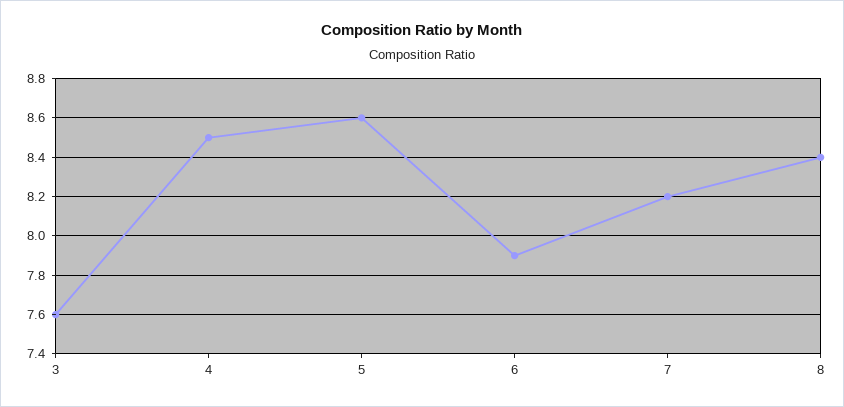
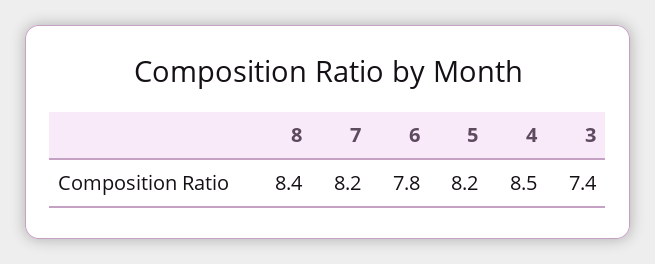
3: 7.6 -> 7.4
5: 8.6 -> 8.2
6: 7.9 -> 7.8

